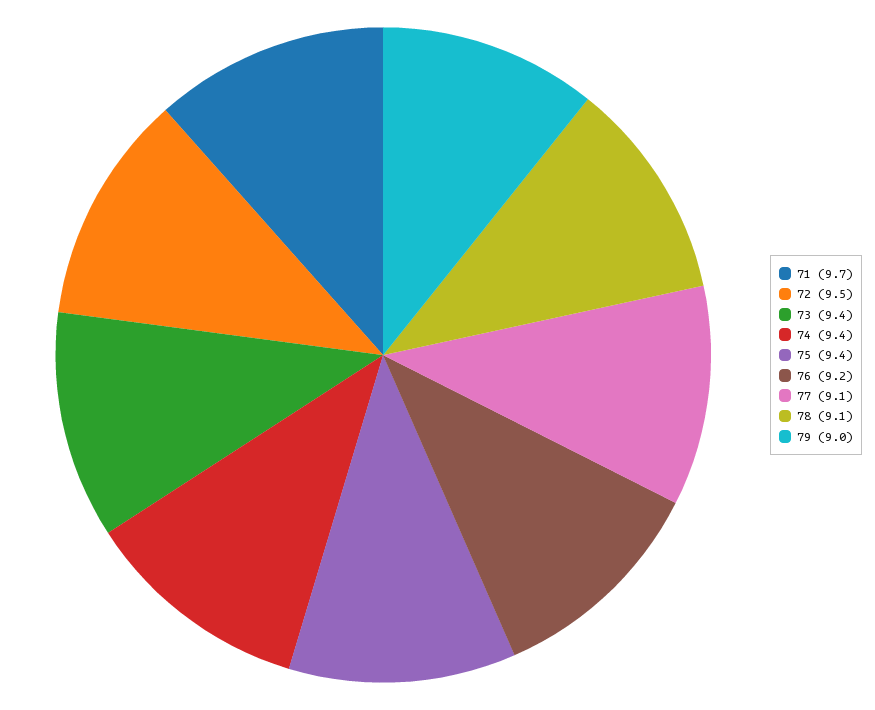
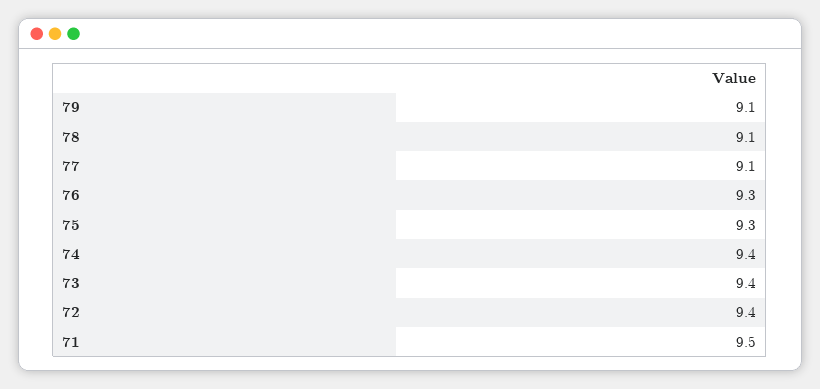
71: 9.7 -> 9.5
72: 9.5 -> 9.4
75: 9.4 -> 9.3
76: 9.2 -> 9.3
79: 9 -> 9.1

